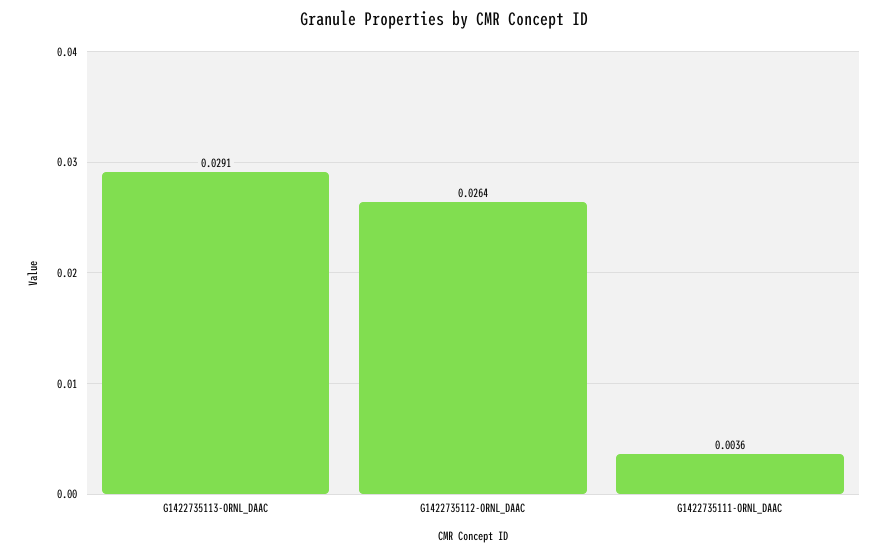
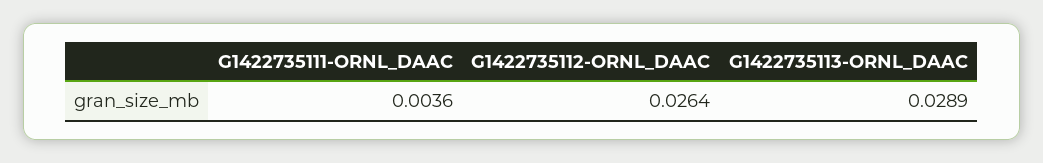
G1422735113-ORNL_DAAC: 0.0291 -> 0.0289

